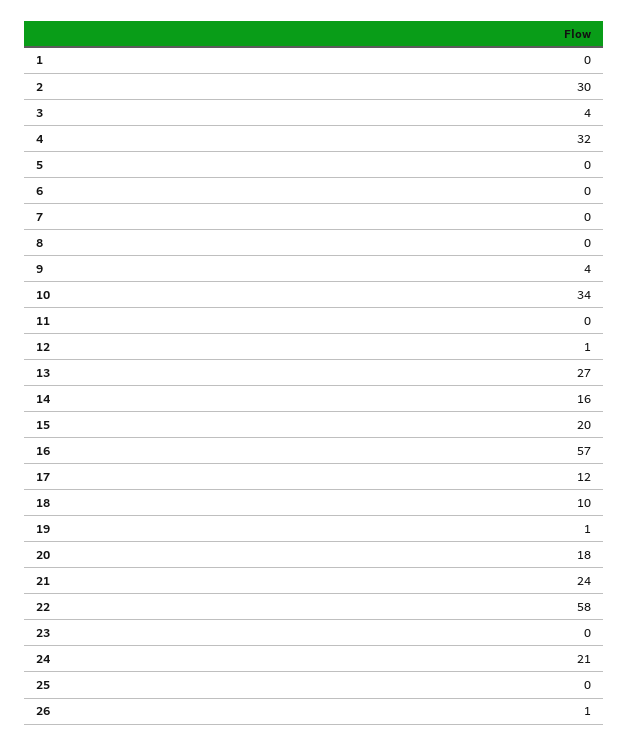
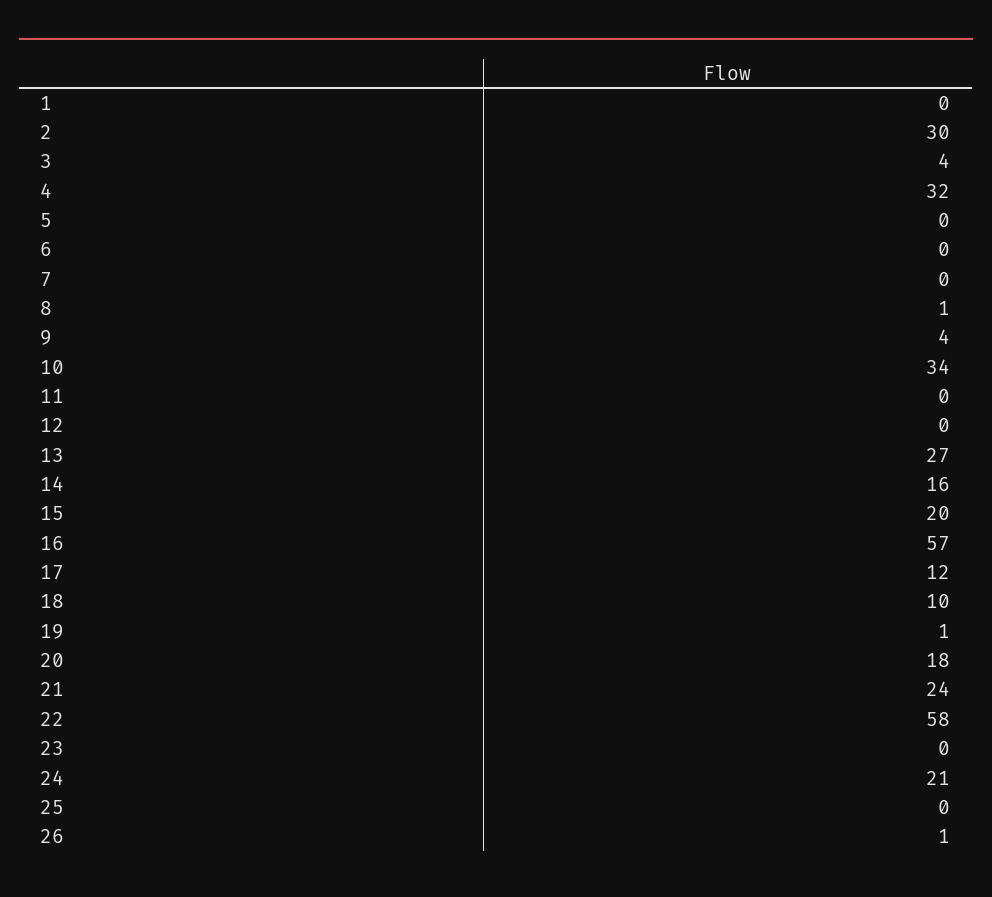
8: 0 -> 1
12: 1 -> 0

